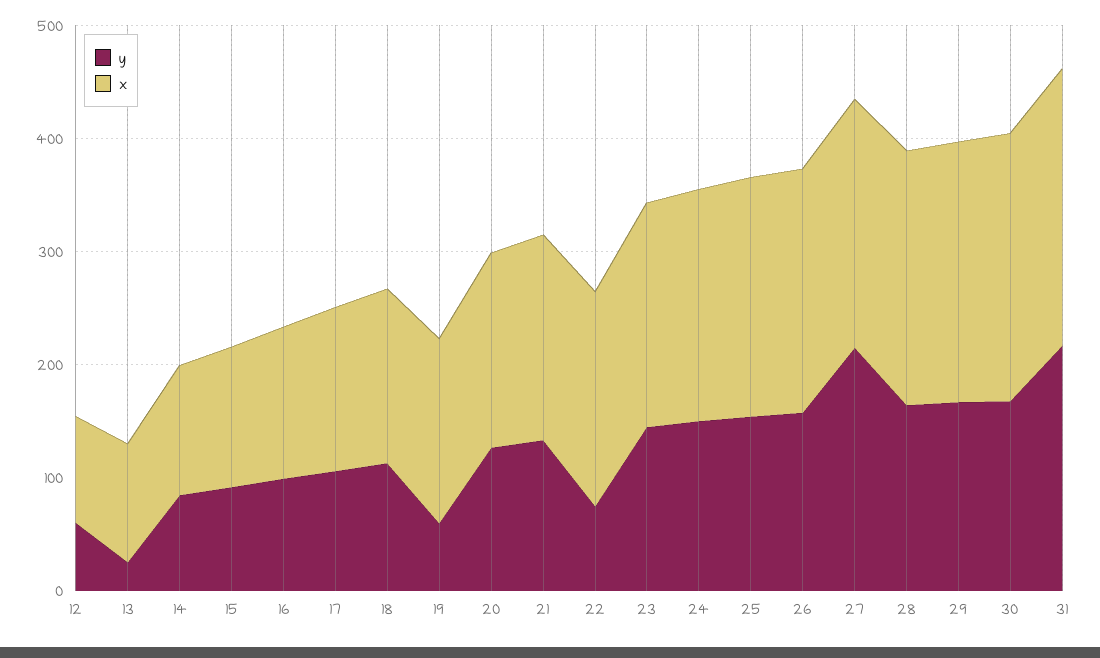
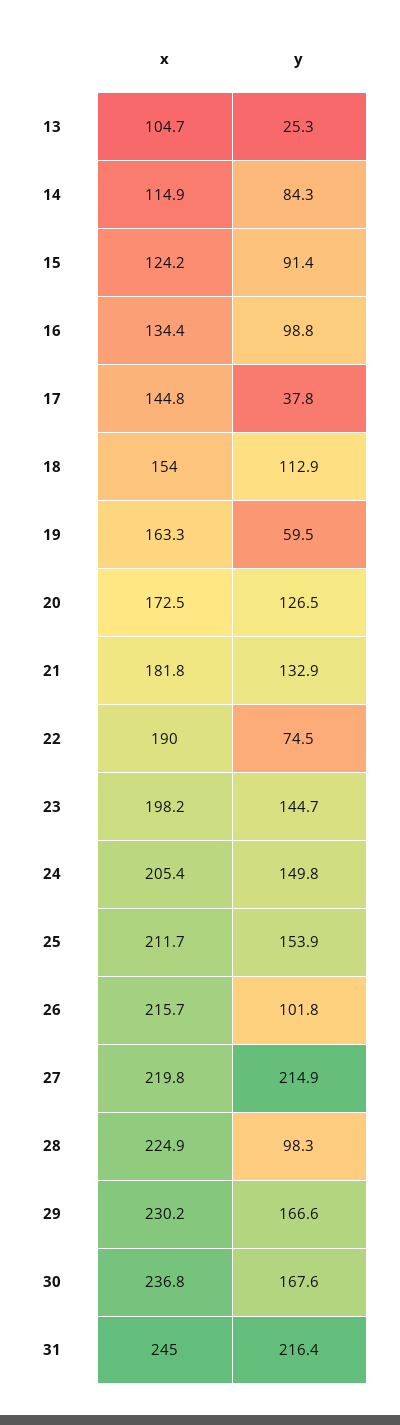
y, 12: 60 -> none
x, 12: 100 -> none
y, 17: 100 -> 37.8
y, 26: 160 -> 101.8
y, 28: 160 -> 98.3

